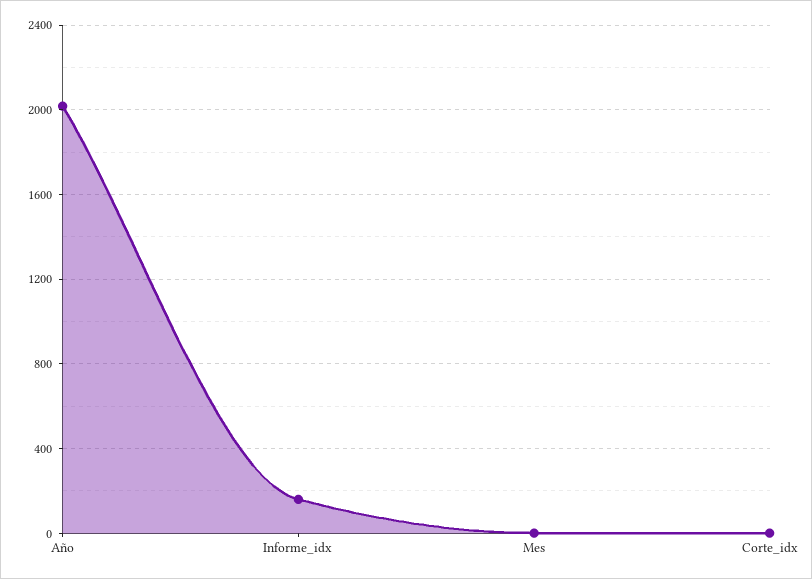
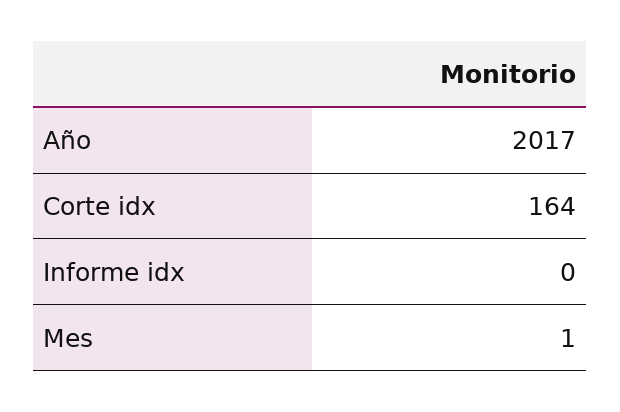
Informe_idx: 150 -> 0
Corte_idx: 0 -> 164

